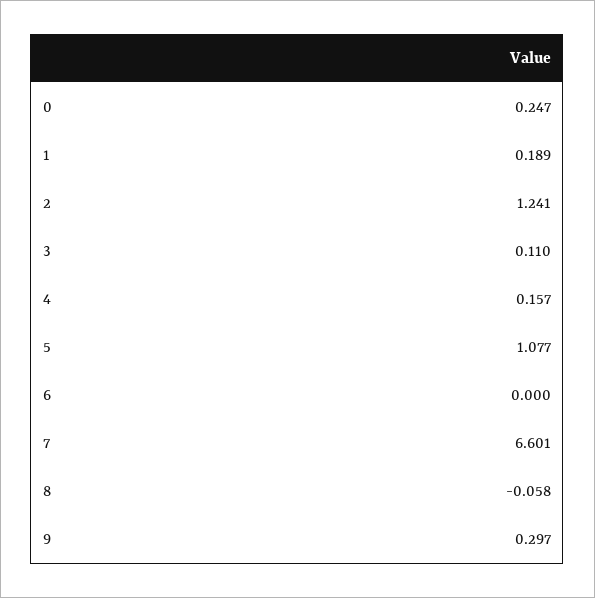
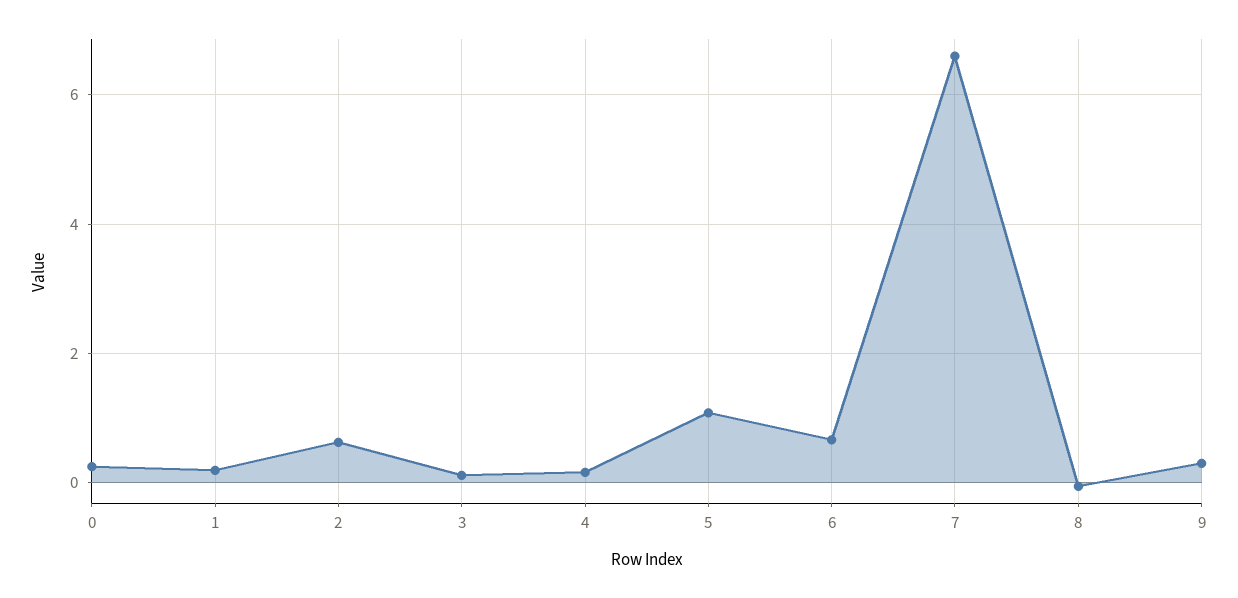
2: 1.241 -> 0.6
6: 0 -> 0.6

